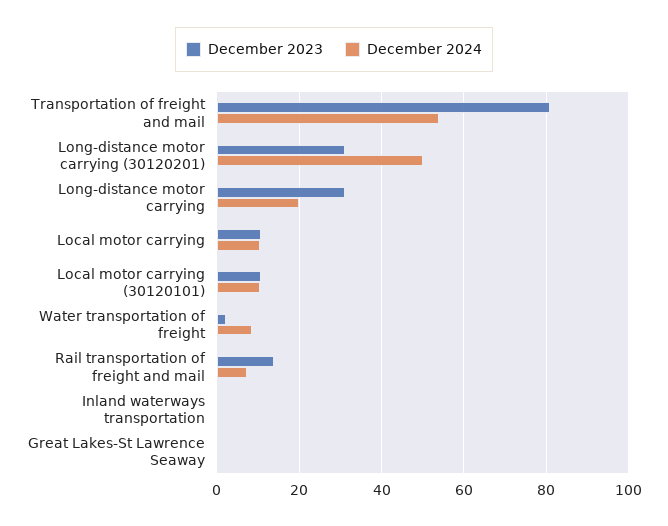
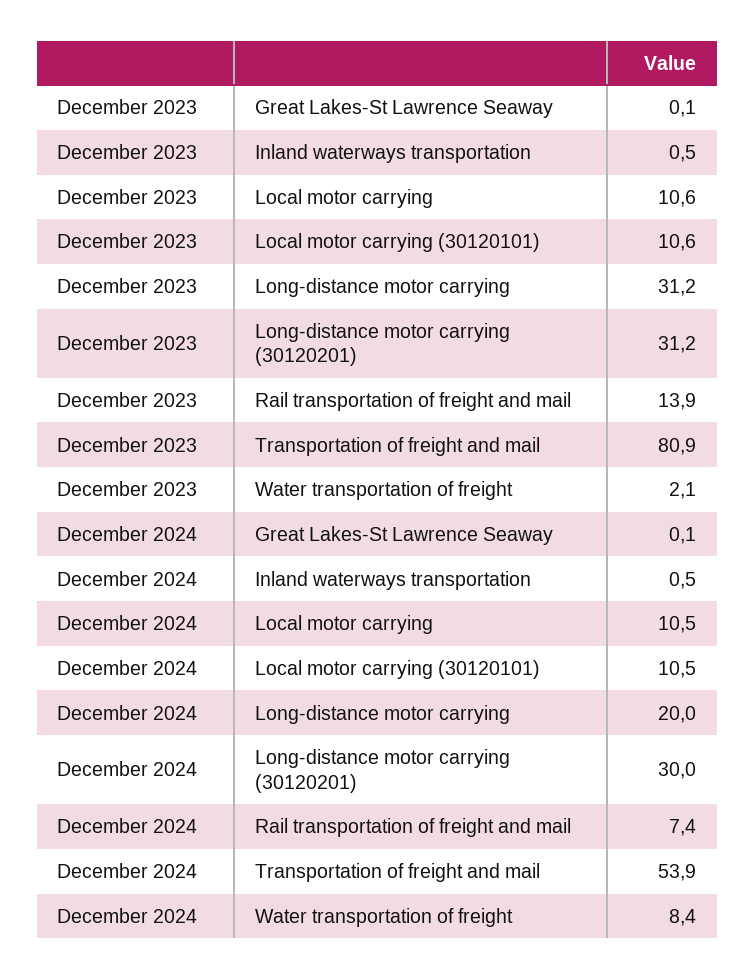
December 2024, Long-distance motor carrying (30120201): 50 -> 30

